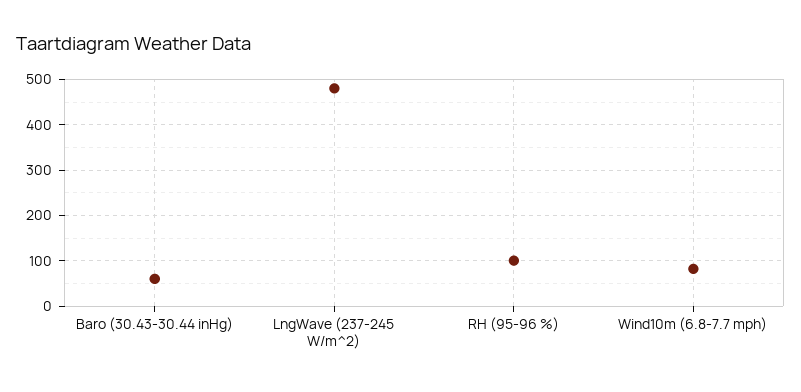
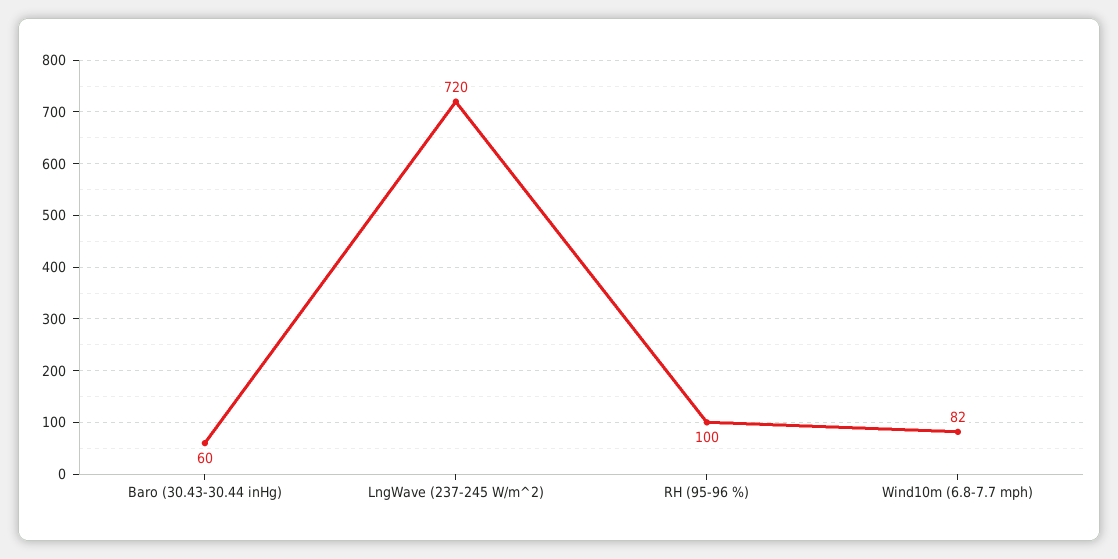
LngWave (237-245 W/m^2): 480 -> 720

